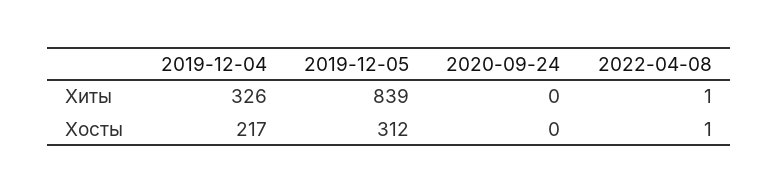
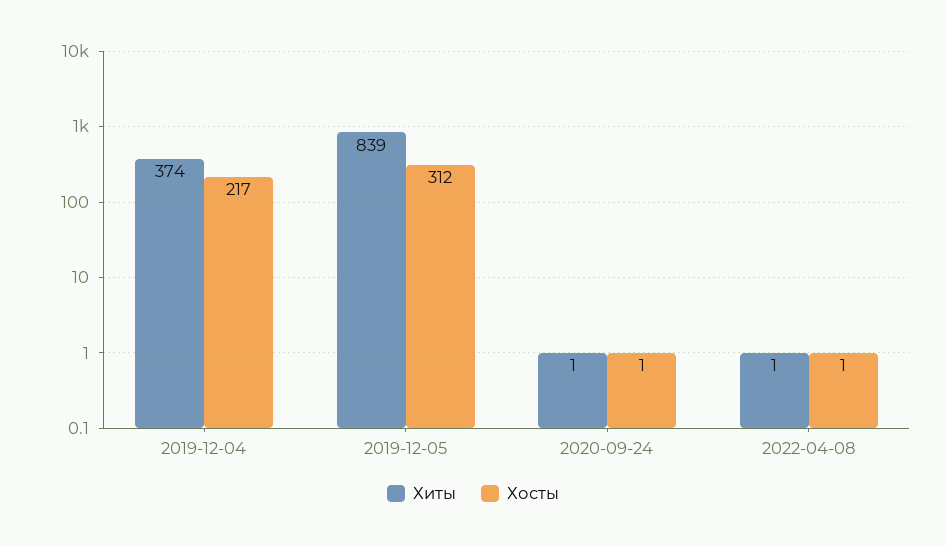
Хиты, 2019-12-04: 326 -> 374
Хиты, 2020-09-24: 0 -> 1
Хосты, 2020-09-24: 0 -> 1

